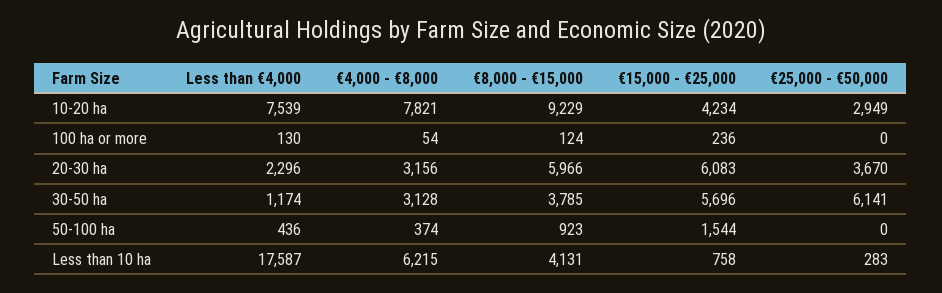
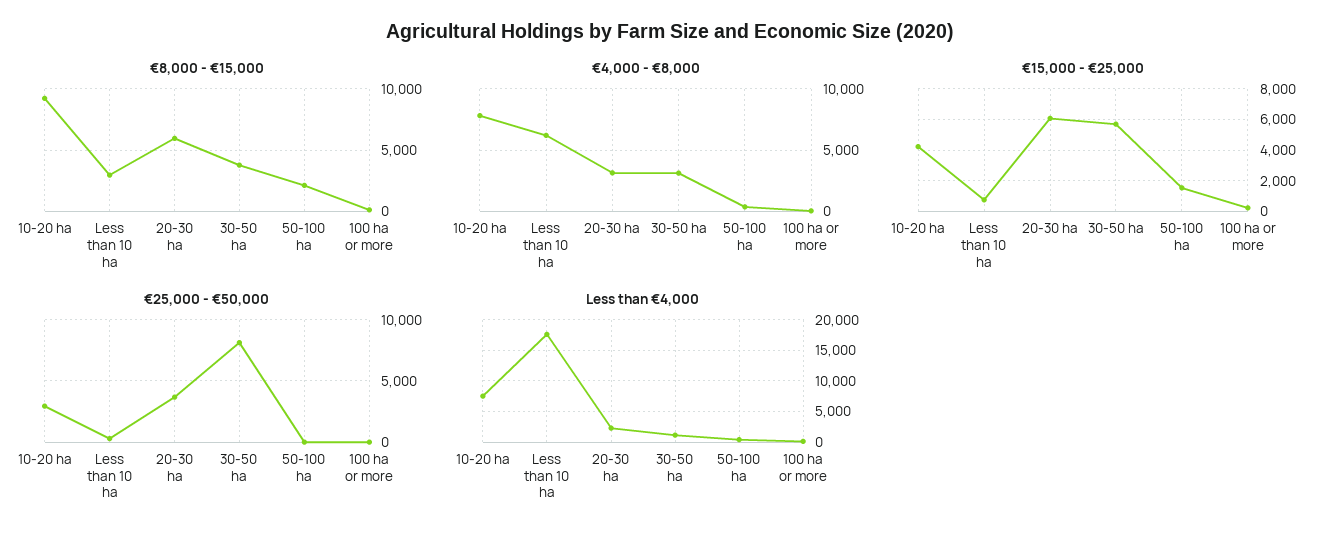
€25,000 - €50,000, 30-50 ha: 6141 -> 8000
€8,000 - €15,000, 50-100 ha: 923 -> 2000
€8,000 - €15,000, Less than 10 ha: 4131 -> 3000

